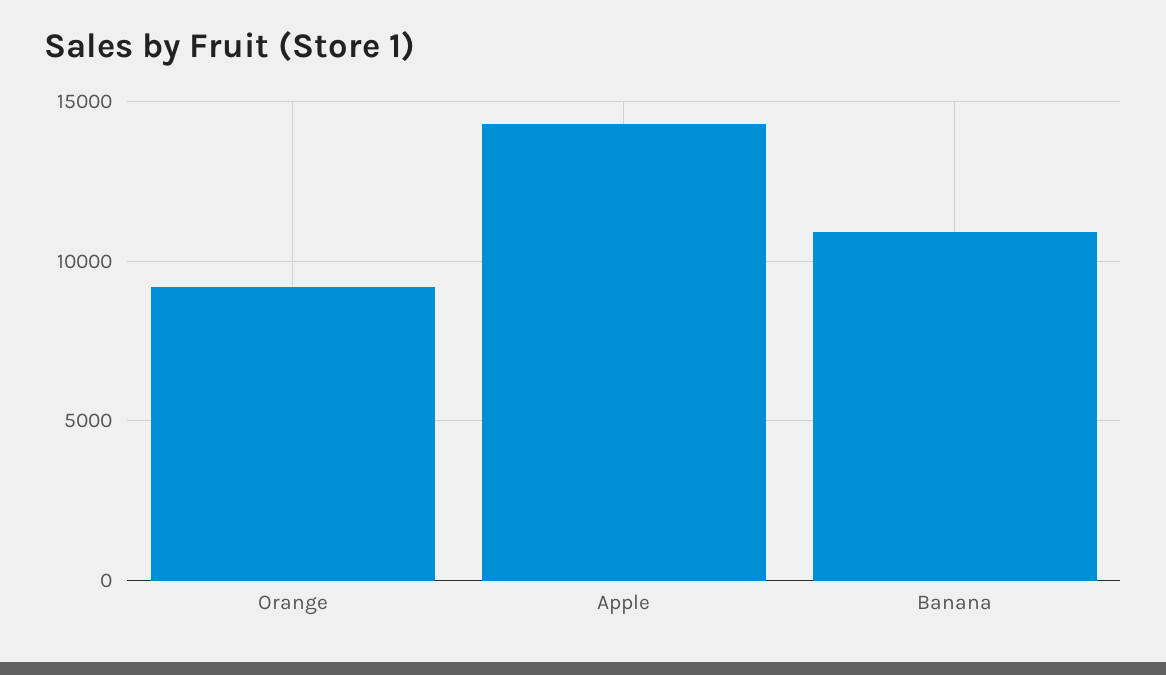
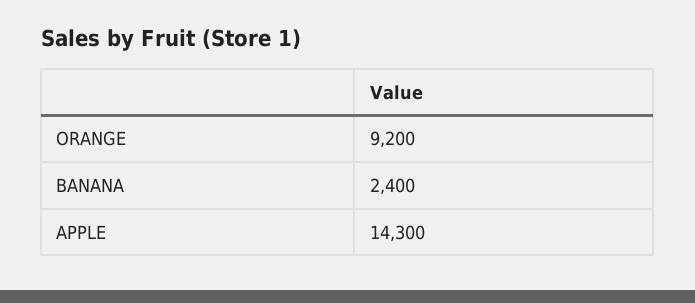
Banana: 11000 -> 2400

